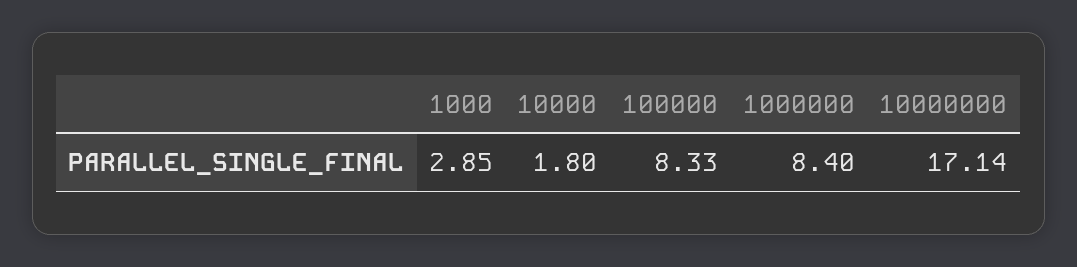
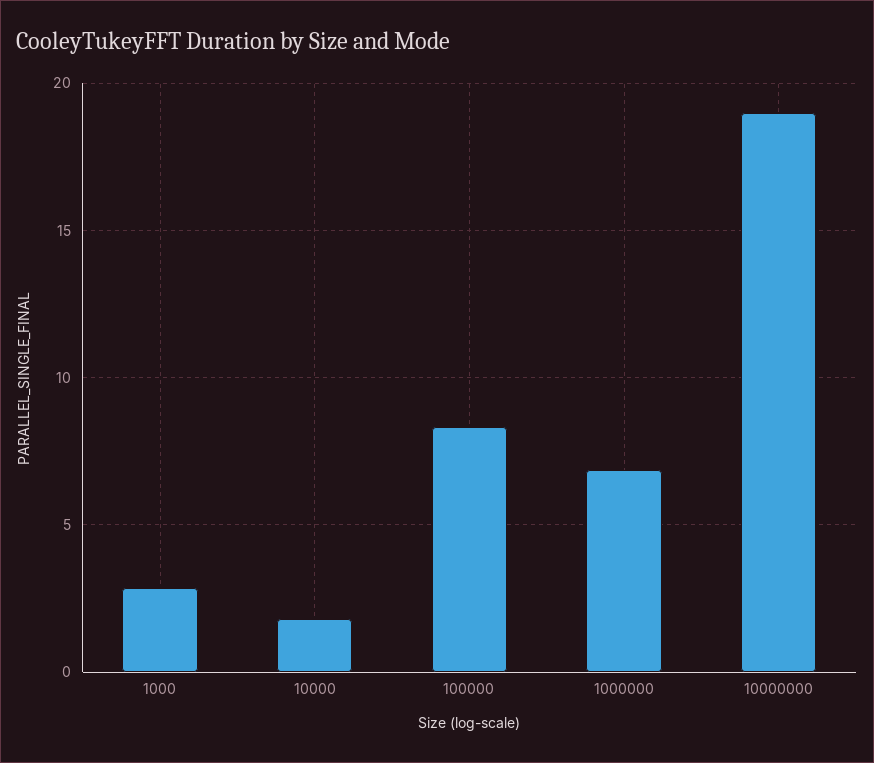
1000000: 8.4 -> 7
10000000: 17.14 -> 19

